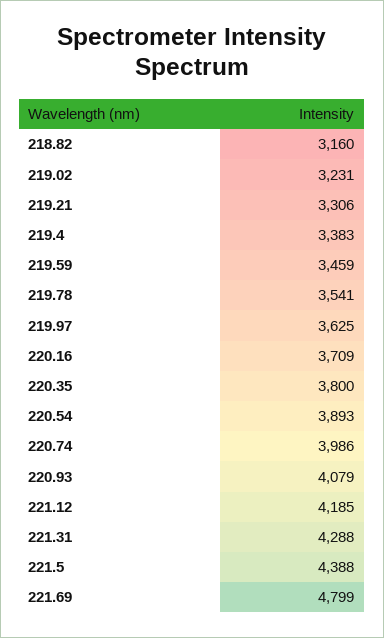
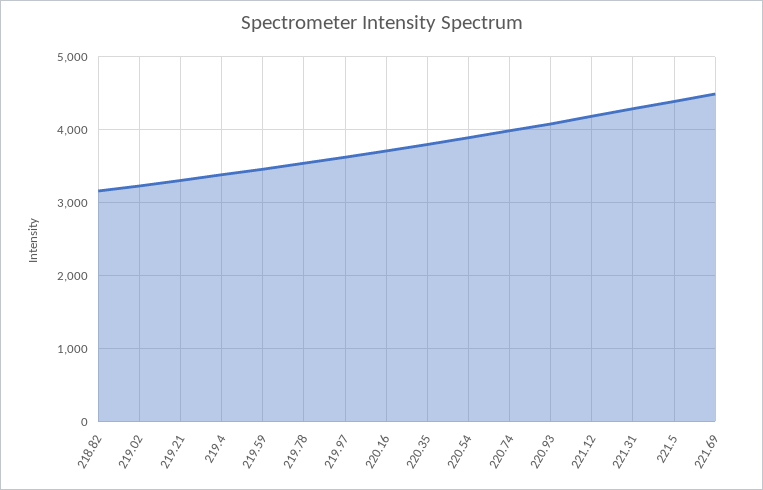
221.69: 4799 -> 4500

